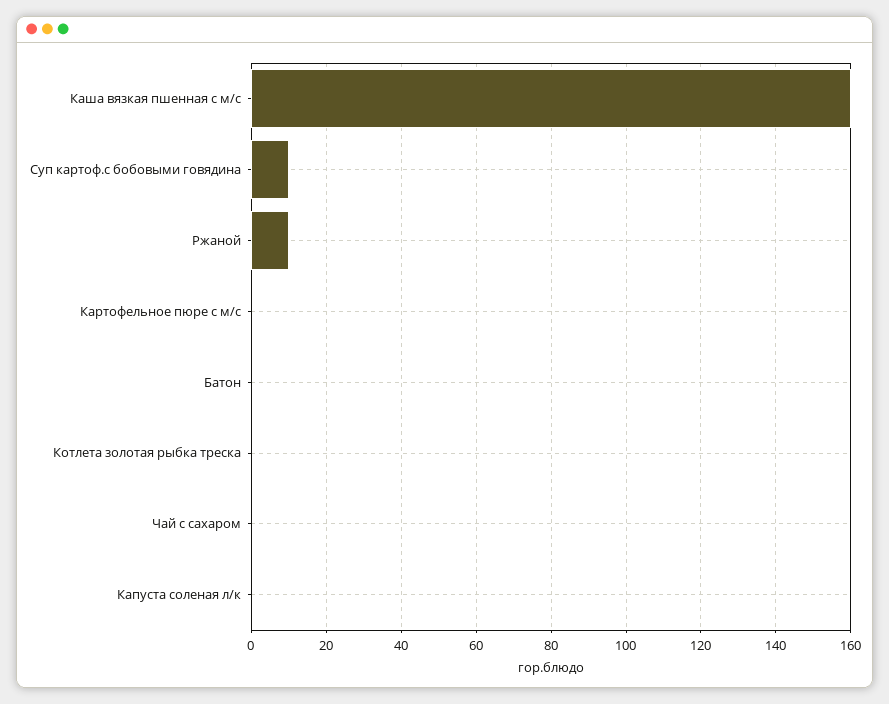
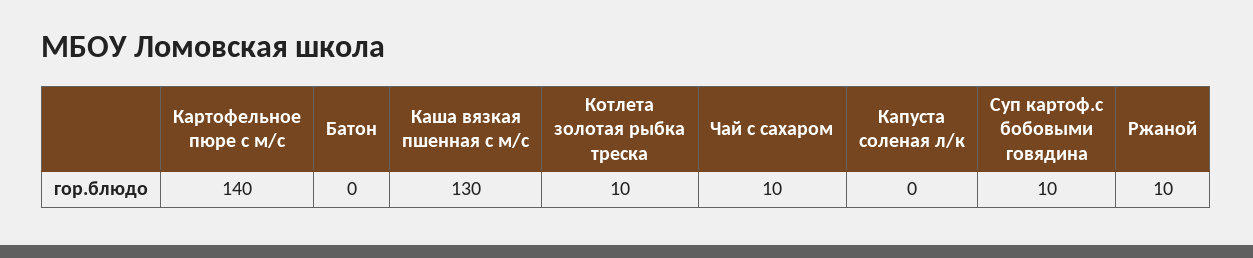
Каша вязкая пшенная с м/с: 160 -> 130
Картофельное пюре с м/с: 0 -> 140
Котлета золотая рыбка треска: 0 -> 10
Чай с сахаром: 0 -> 10

